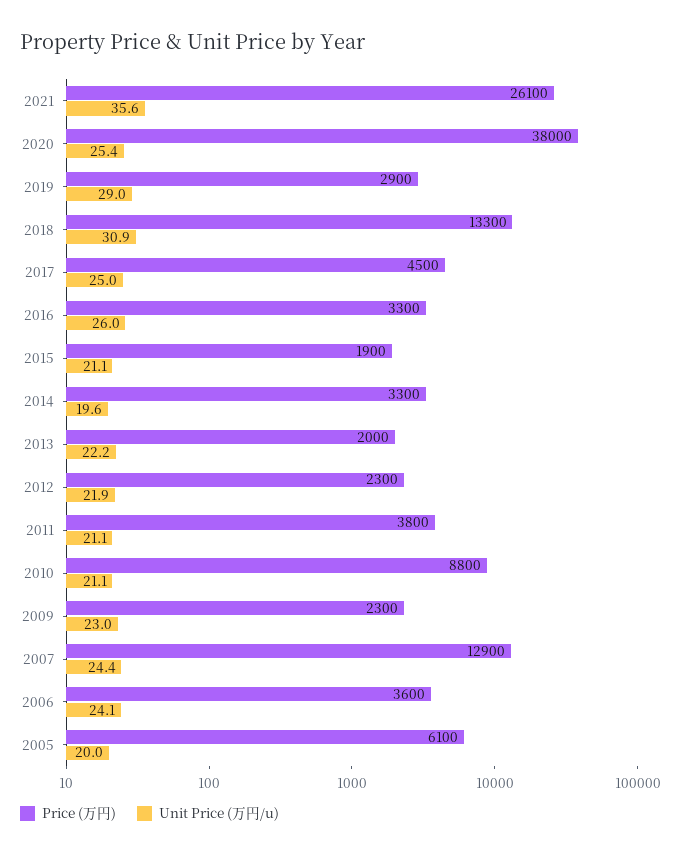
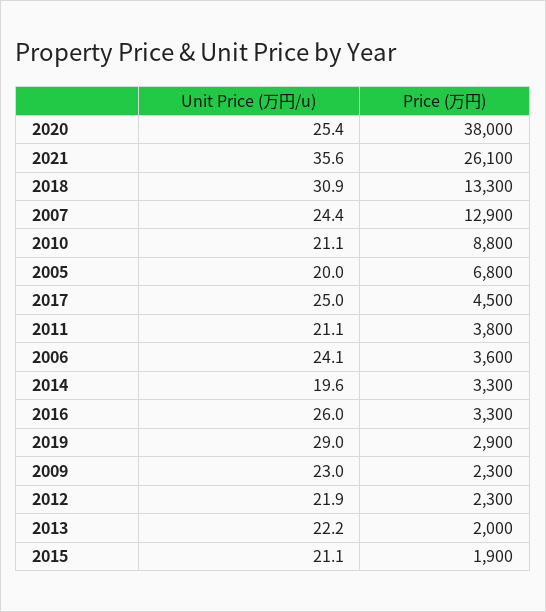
Price (万円), 2005: 6100 -> 6800

